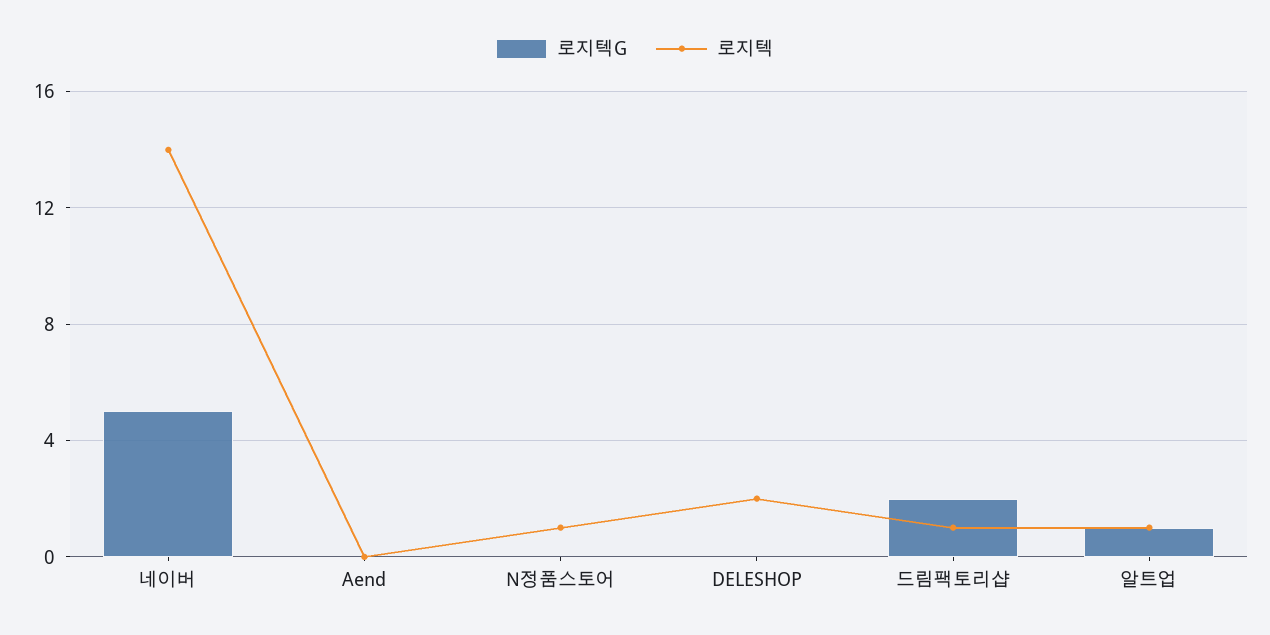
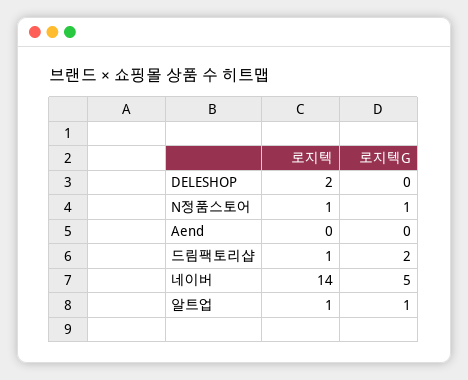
로지텍G, N정품스토어: 0 -> 1

